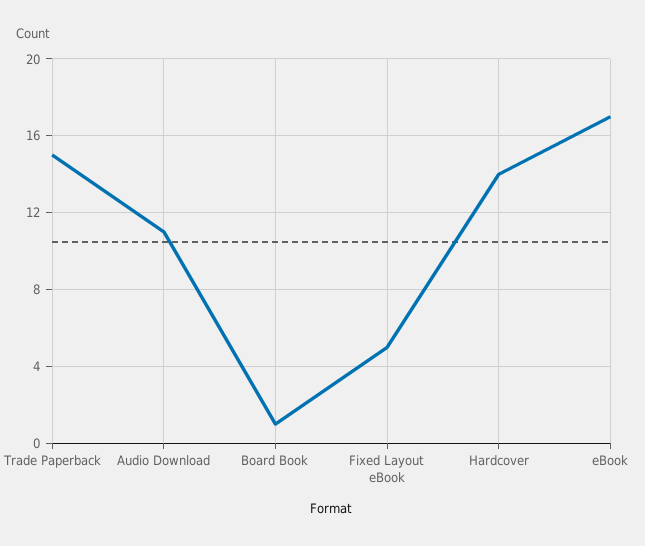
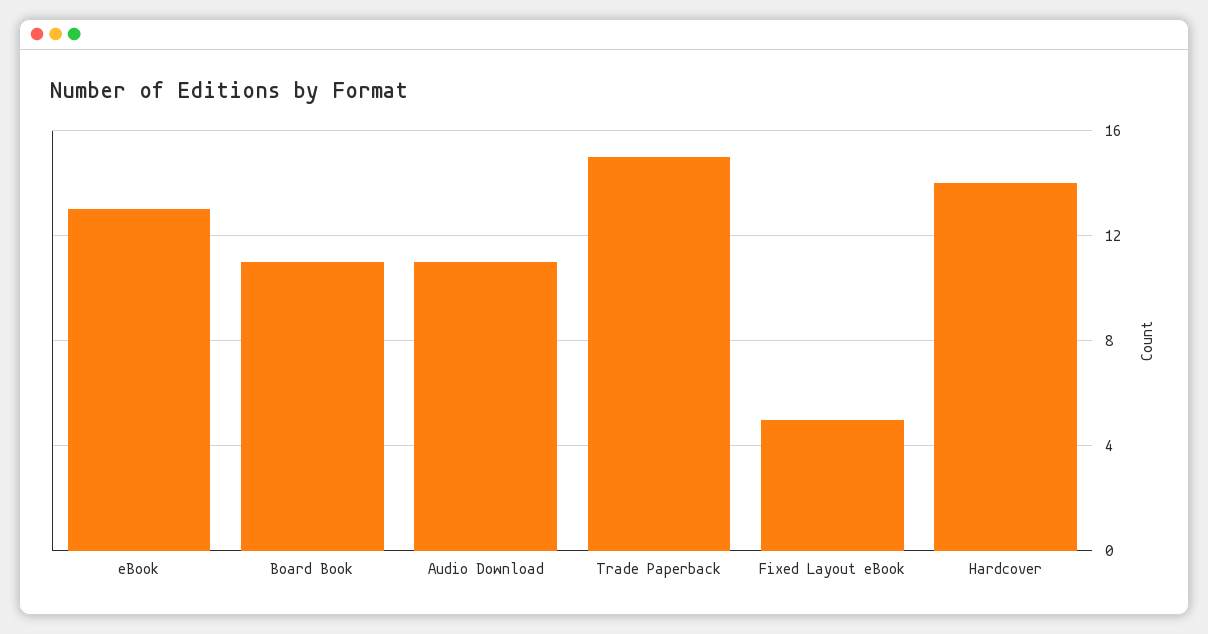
Board Book: 1 -> 11
eBook: 17 -> 13

